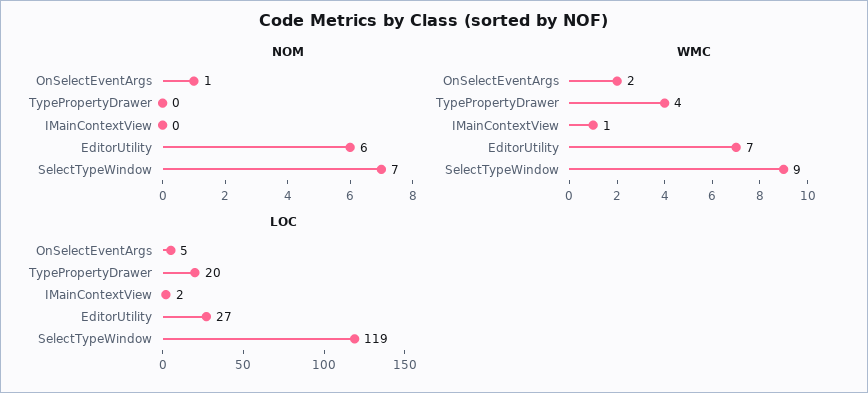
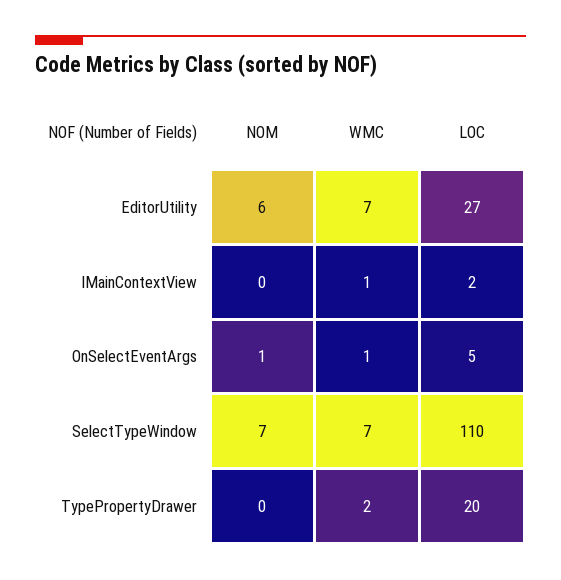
WMC, OnSelectEventArgs: 2 -> 1
WMC, TypePropertyDrawer: 4 -> 2
WMC, SelectTypeWindow: 9 -> 7
LOC, SelectTypeWindow: 119 -> 110

